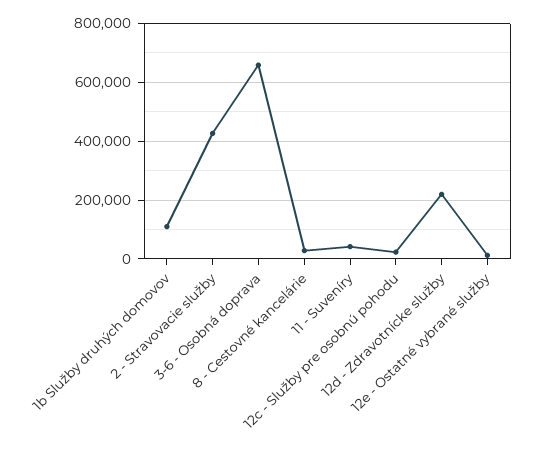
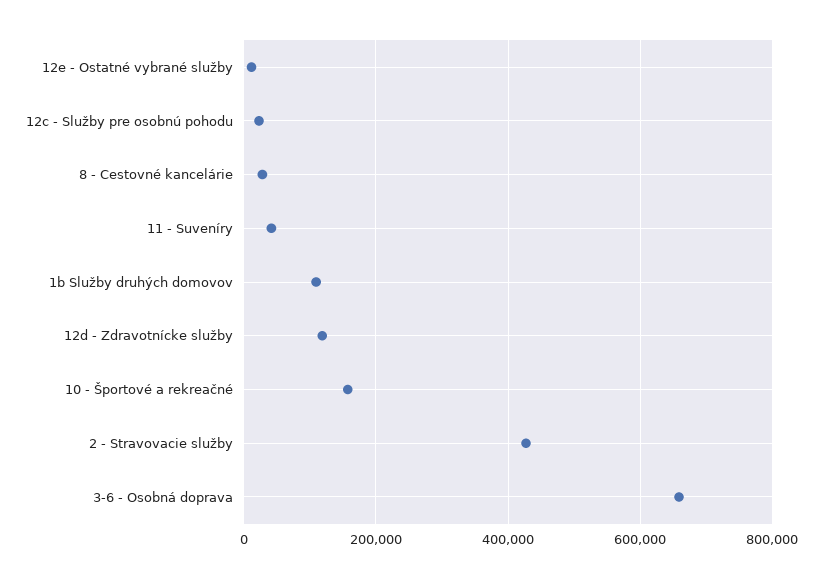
12d - Zdravotnícke služby: 225000 -> 120000
10 - Športové a rekreačné: none -> 160000

